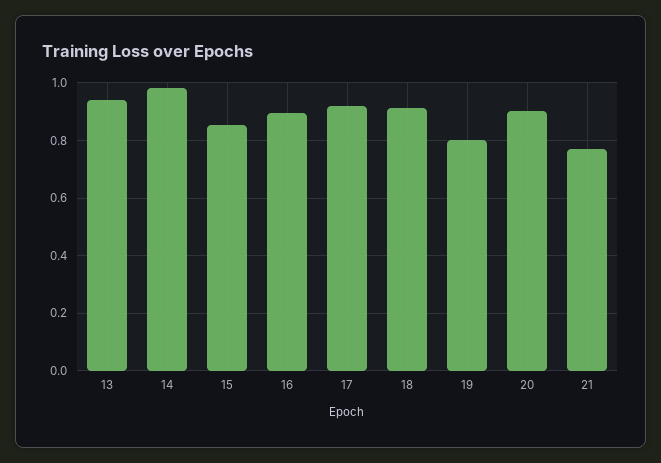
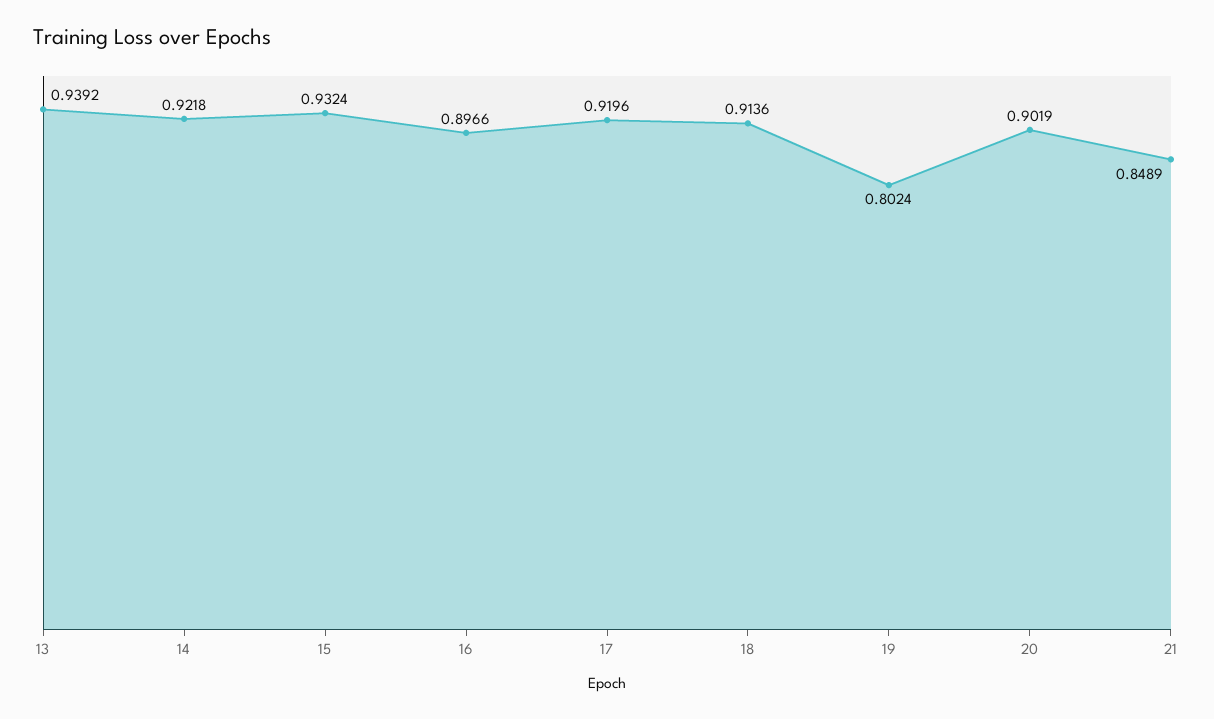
14: 0.975 -> 0.9218
15: 0.85 -> 0.9324
21: 0.775 -> 0.8489

